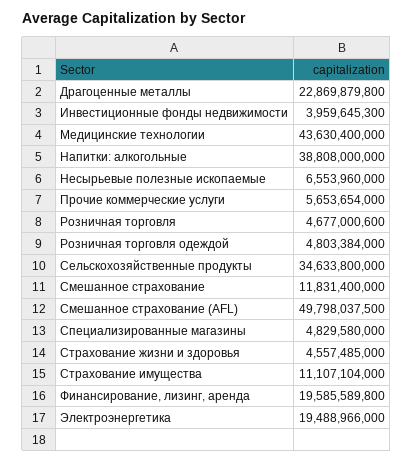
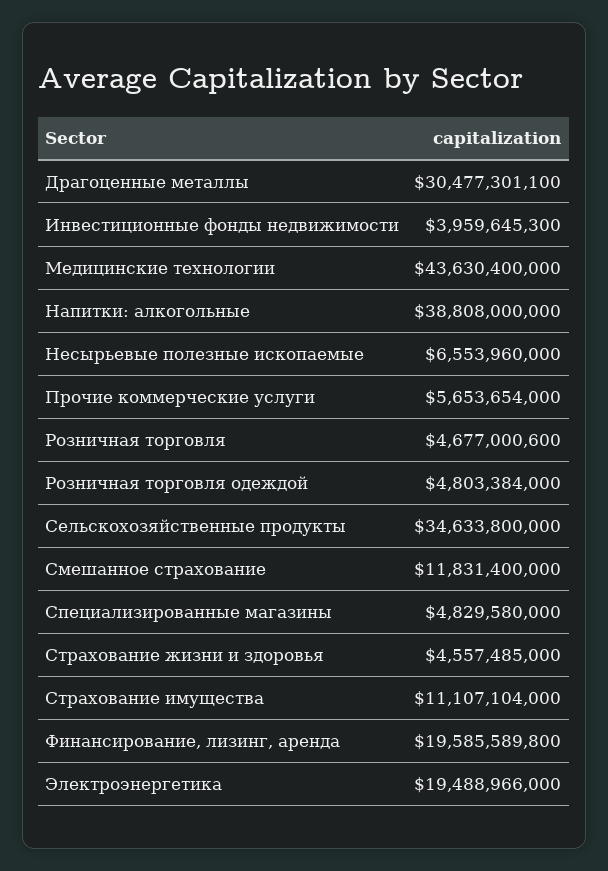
Драгоценные металлы: 22869879800 -> 30477301100
Смешанное страхование (AFL): 49798037500 -> none

